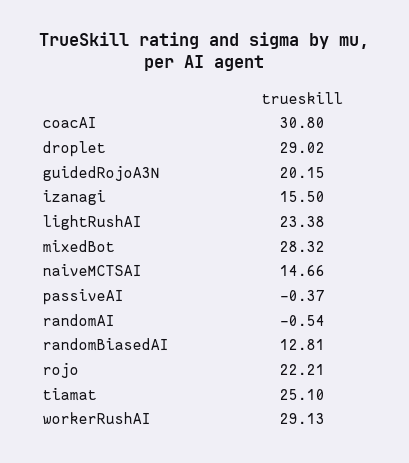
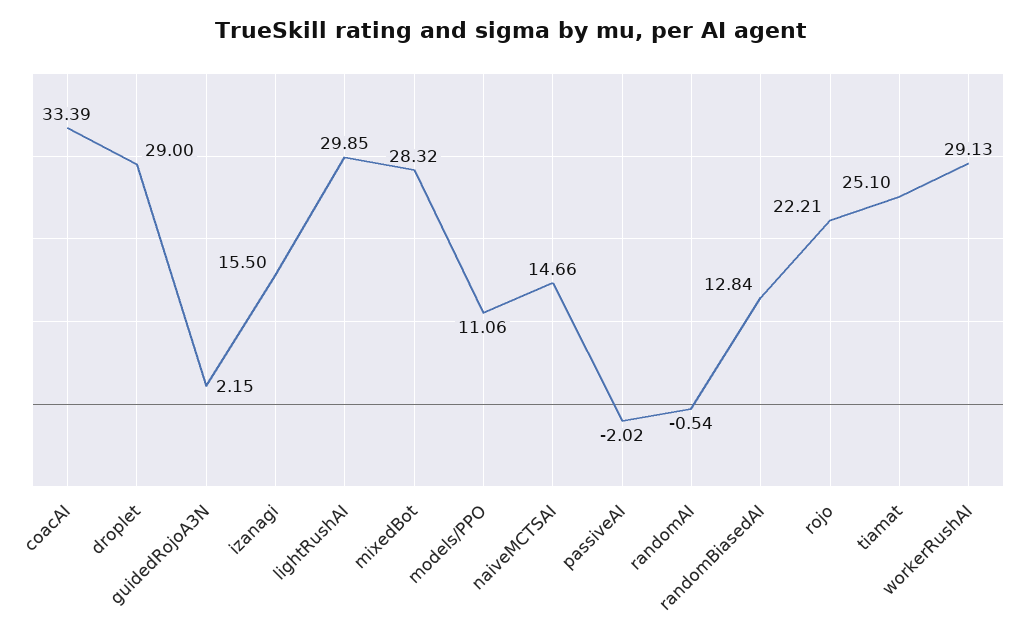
coacAI: 30.8 -> 33.39
droplet: 29.02 -> 29
guidedRojoA3N: 20.15 -> 2.15
lightRushAI: 23.38 -> 29.85
passiveAI: -0.37 -> -2.02
randomBiasedAI: 12.81 -> 12.84
models/PPO: none -> 11.06

